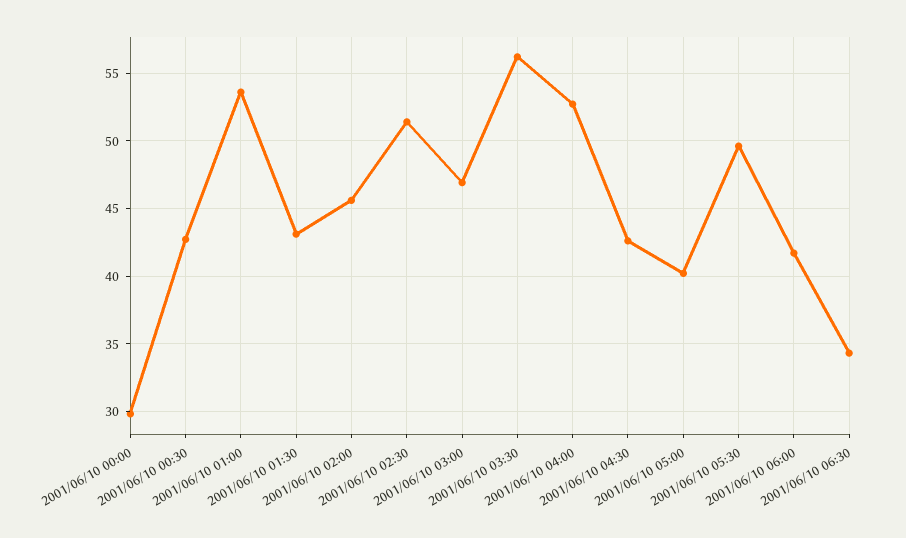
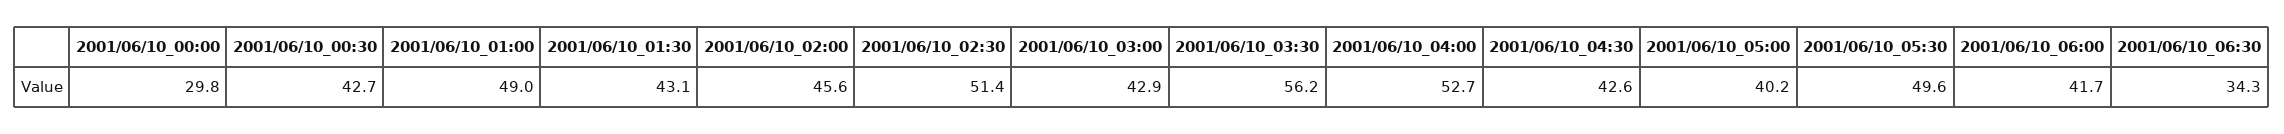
2001/06/10 01:00: 53.5 -> 49
2001/06/10 03:00: 47 -> 42.9

